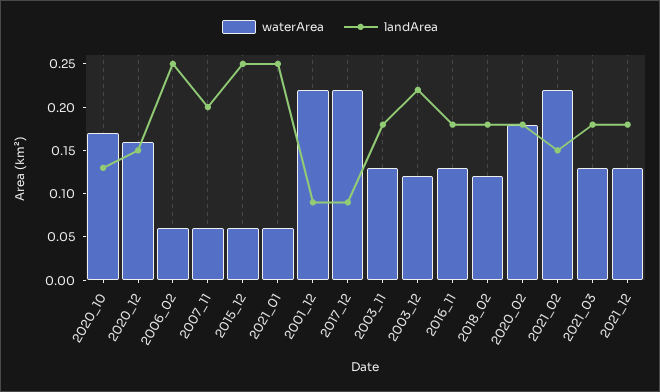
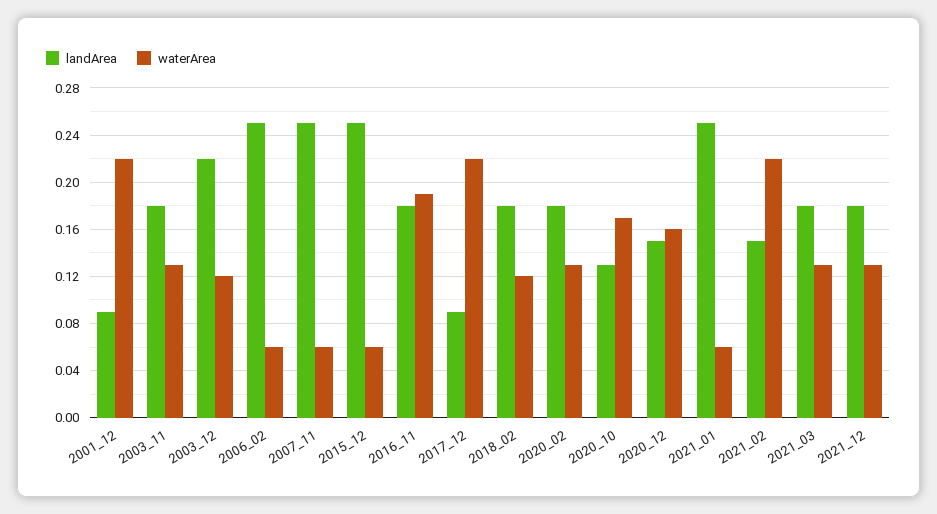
landArea, 2007_11: 0.2 -> 0.25
waterArea, 2016_11: 0.13 -> 0.19
waterArea, 2020_02: 0.18 -> 0.13

